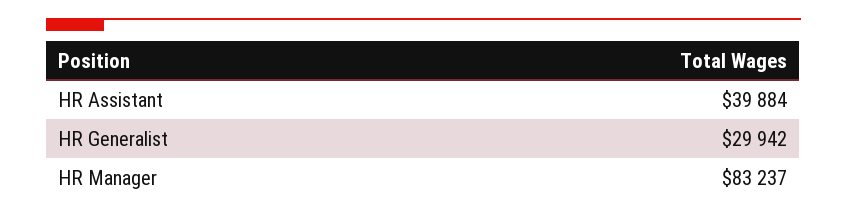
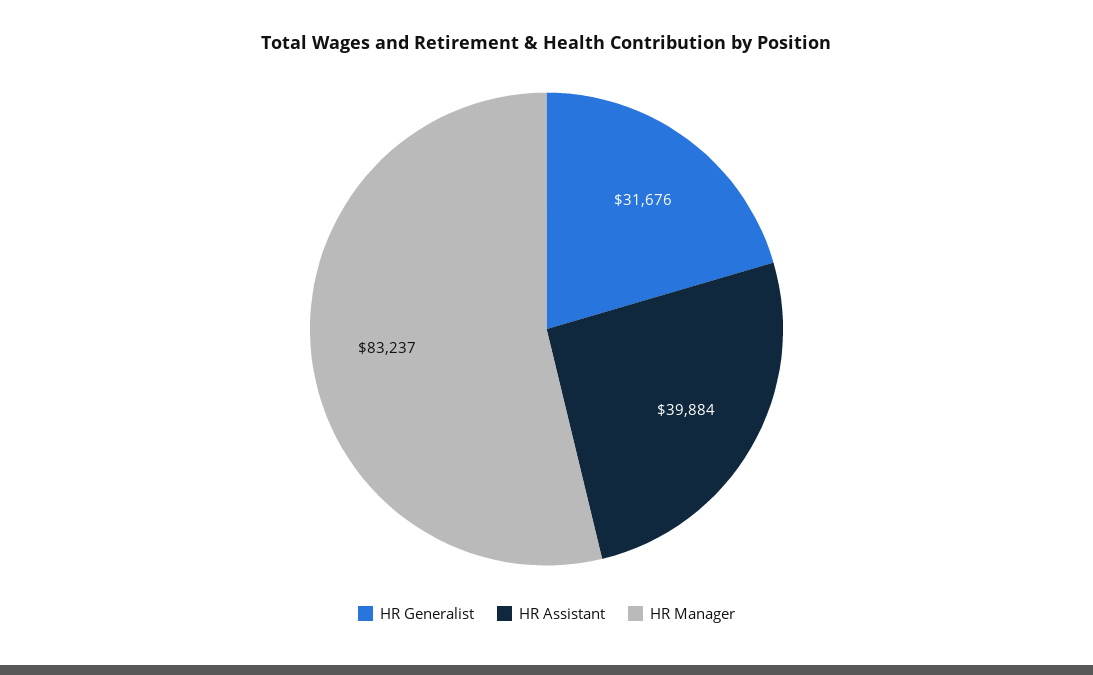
HR Generalist: 29942 -> 31676

